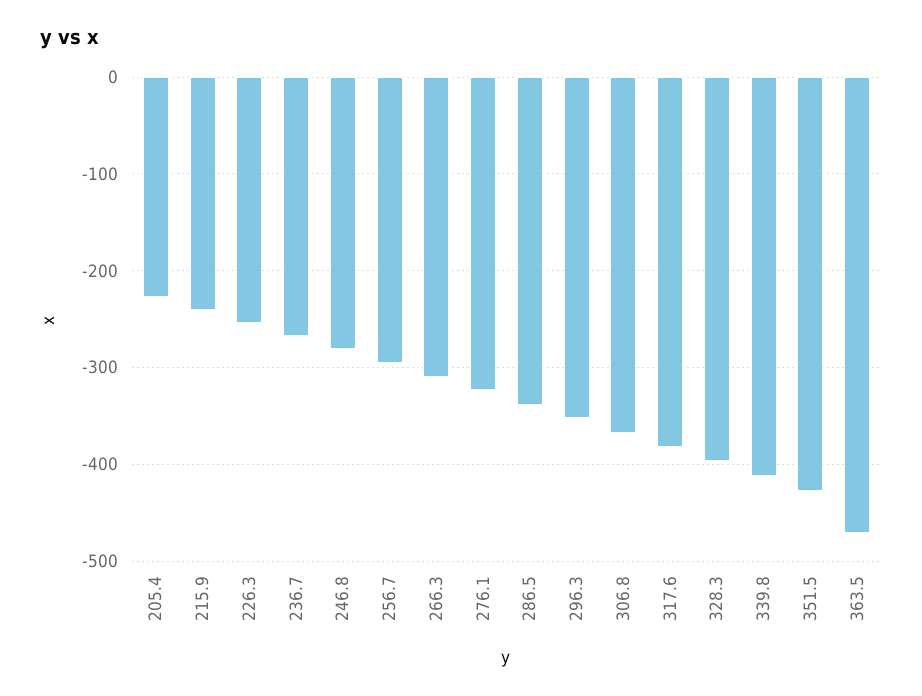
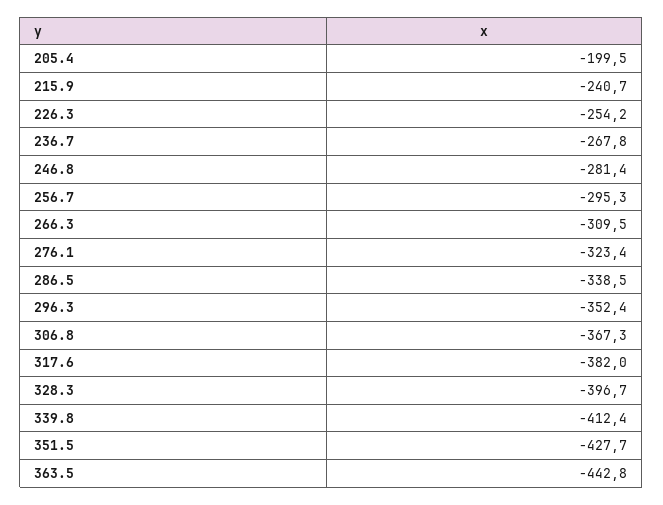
205.4: -230 -> -199.5
363.5: -470 -> -442.8

